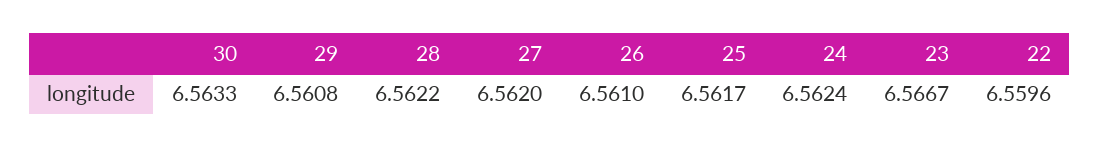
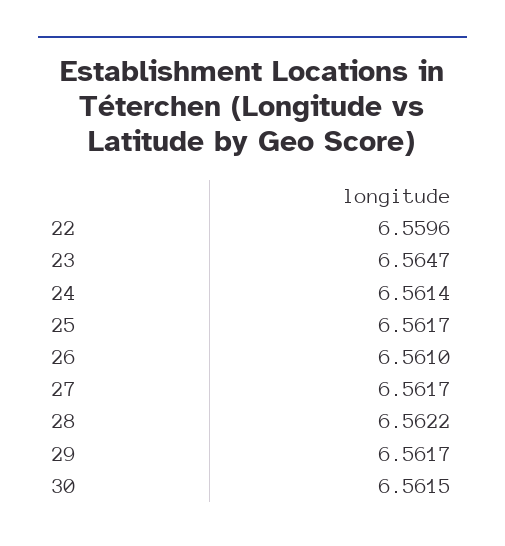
30: 6.5633 -> 6.5615
29: 6.5608 -> 6.5617
27: 6.562 -> 6.5617
24: 6.5624 -> 6.5614
23: 6.5667 -> 6.5647

